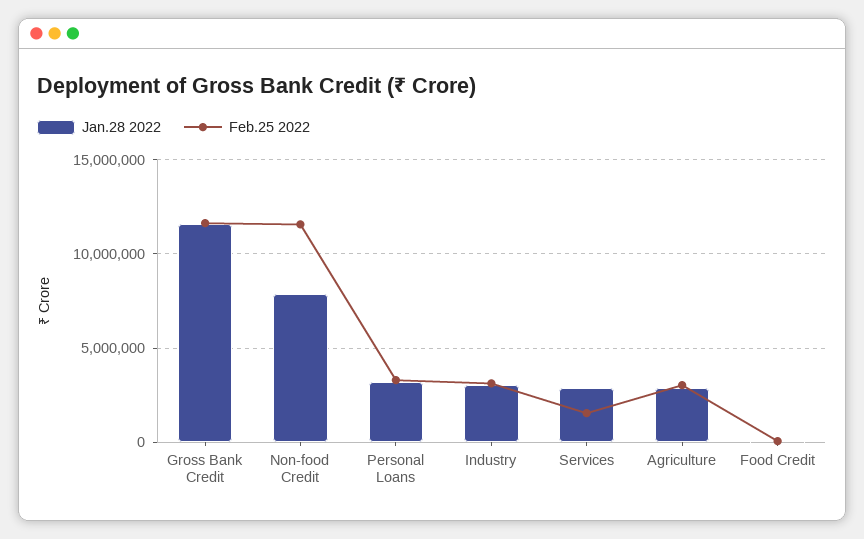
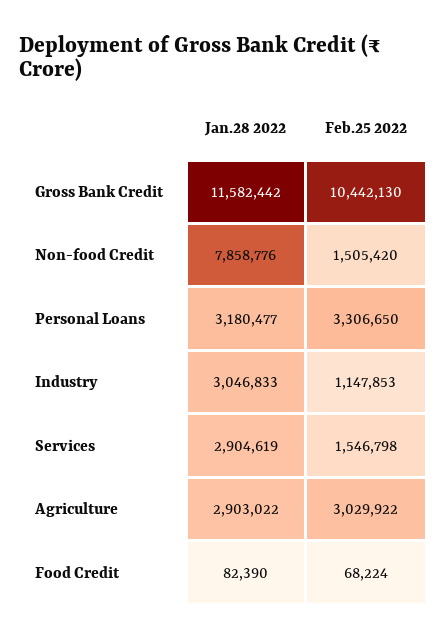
Feb.25 2022, Gross Bank Credit: 11500000 -> 10442130
Feb.25 2022, Non-food Credit: 11500000 -> 1505420
Feb.25 2022, Industry: 3000000 -> 1147853

